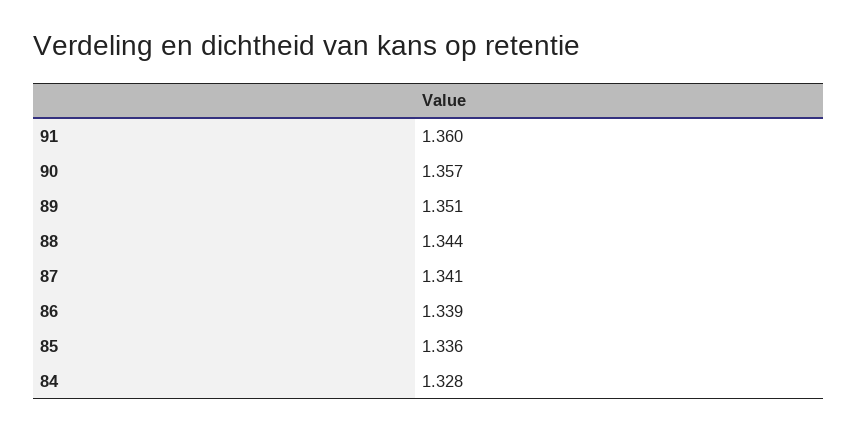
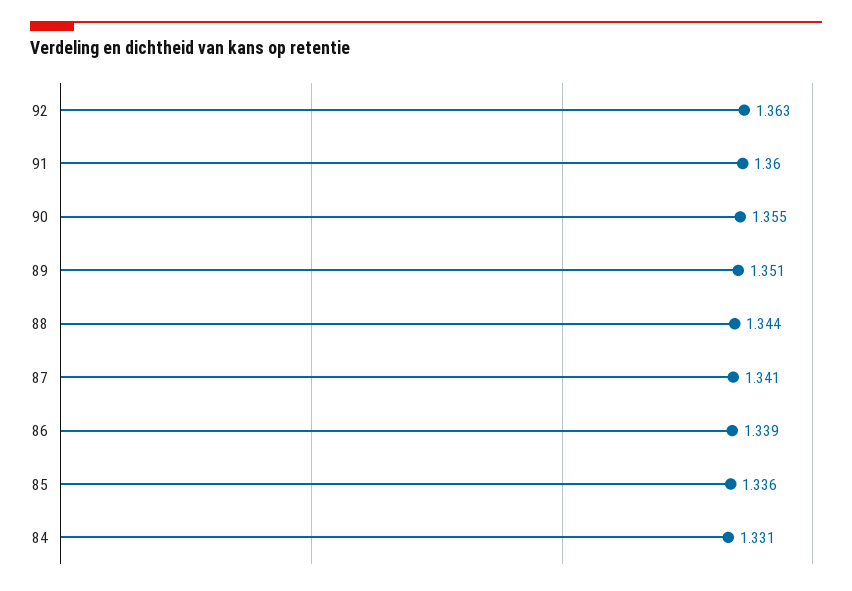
90: 1.357 -> 1.355
84: 1.328 -> 1.331
92: none -> 1.363

